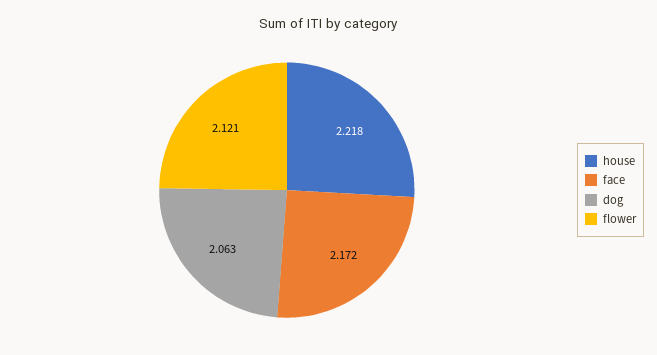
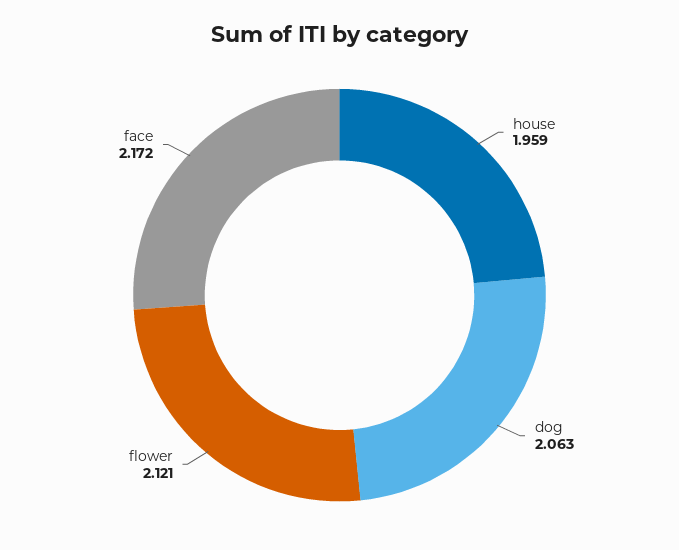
house: 2.218 -> 1.959

